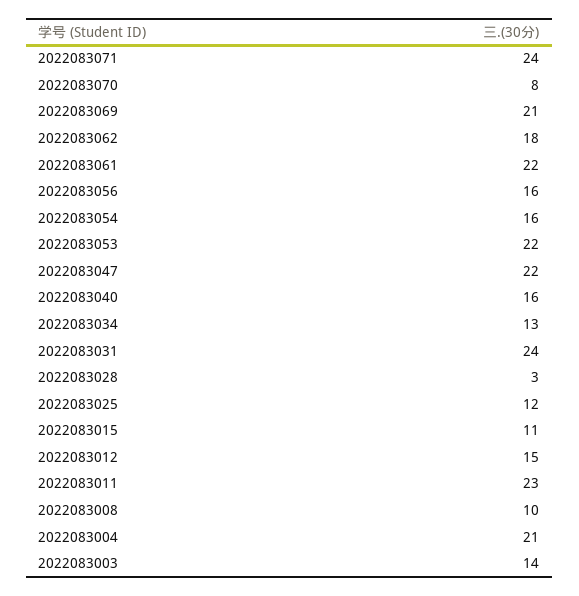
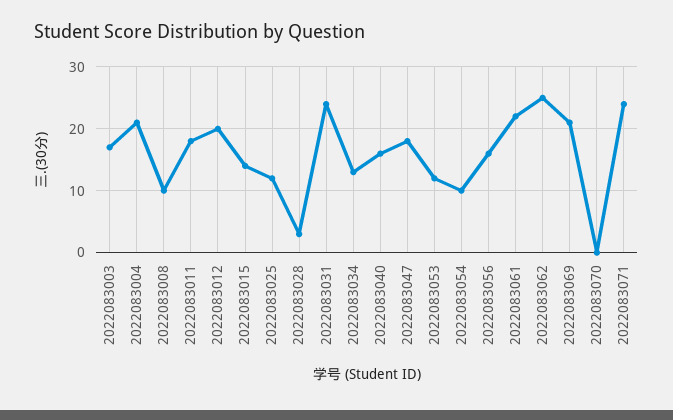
2022083070: 8 -> 0
2022083062: 18 -> 25
2022083054: 16 -> 10
2022083053: 22 -> 12
2022083047: 22 -> 18
2022083015: 11 -> 14
2022083012: 15 -> 20
2022083011: 23 -> 18
2022083003: 14 -> 17

